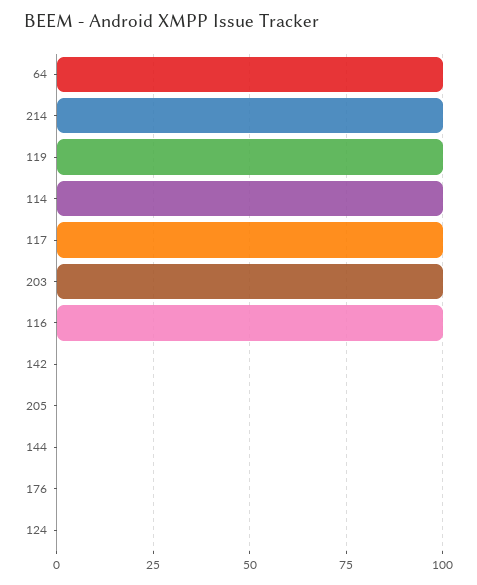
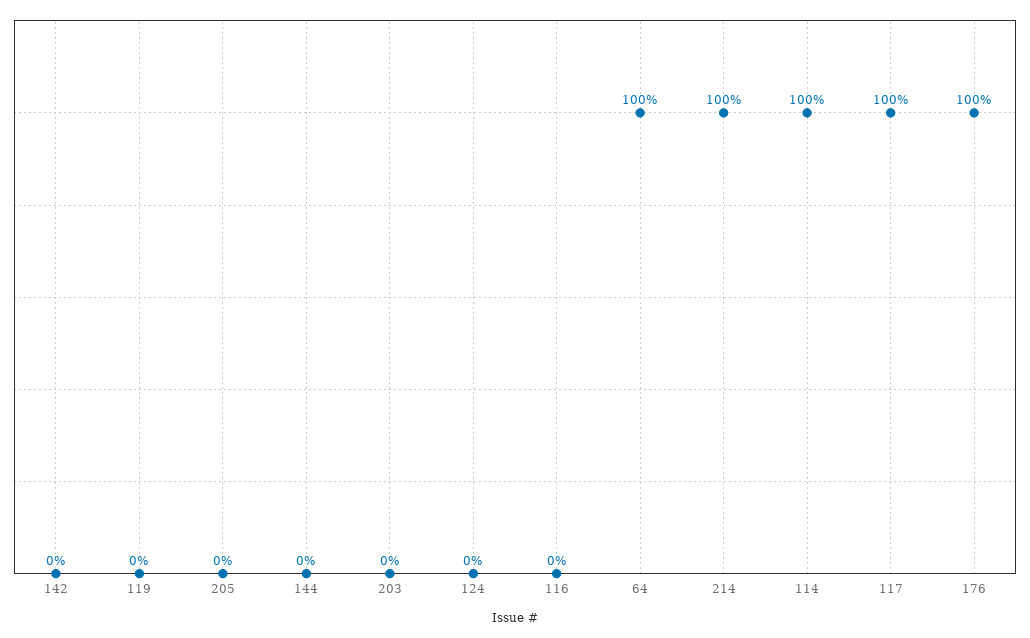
119: 100 -> 0
203: 100 -> 0
116: 100 -> 0
176: 0 -> 100

